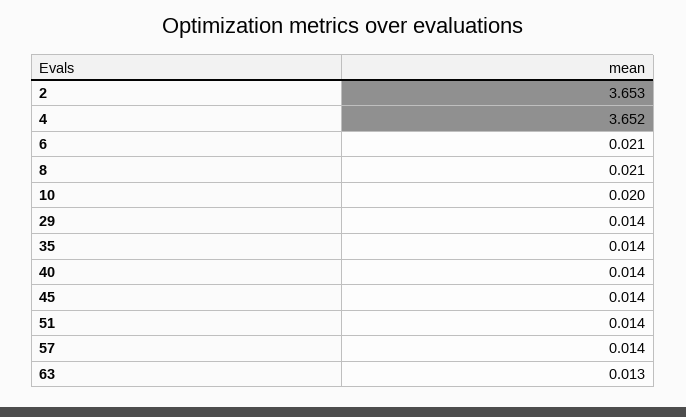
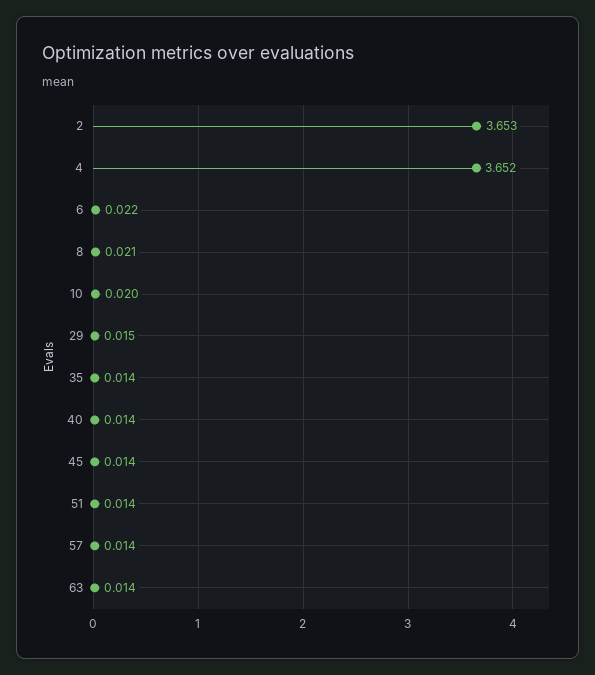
6: 0.021 -> 0.022
29: 0.014 -> 0.015
63: 0.013 -> 0.014

